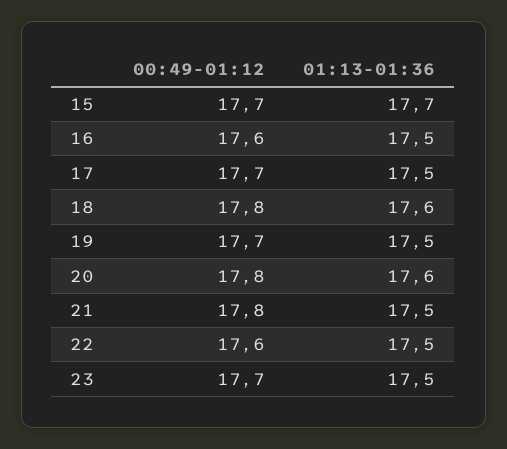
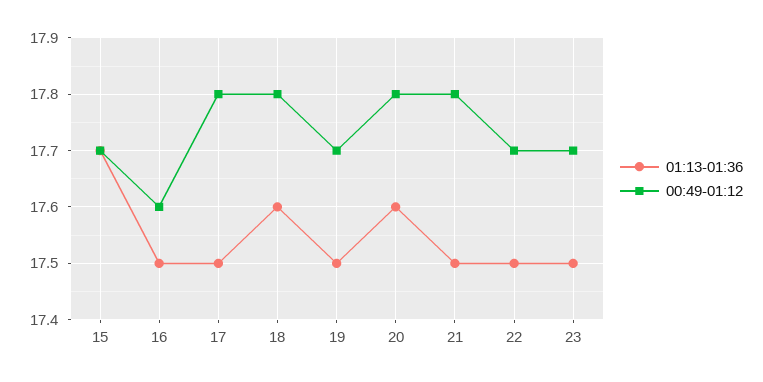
00:49-01:12, 17: 17.7 -> 17.8
00:49-01:12, 22: 17.6 -> 17.7

